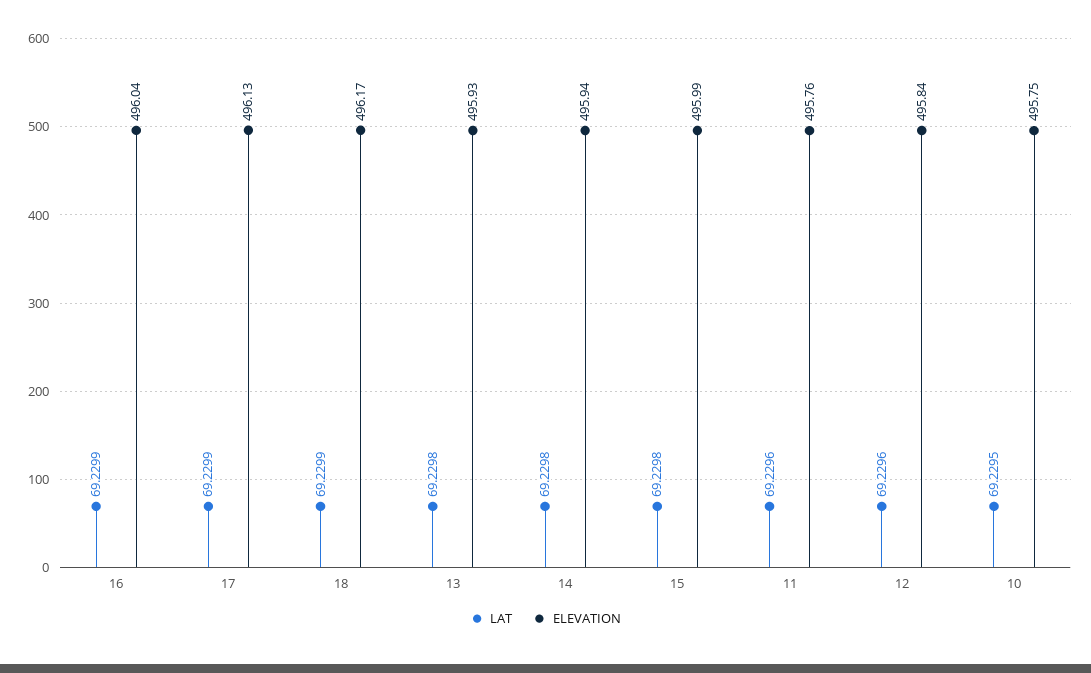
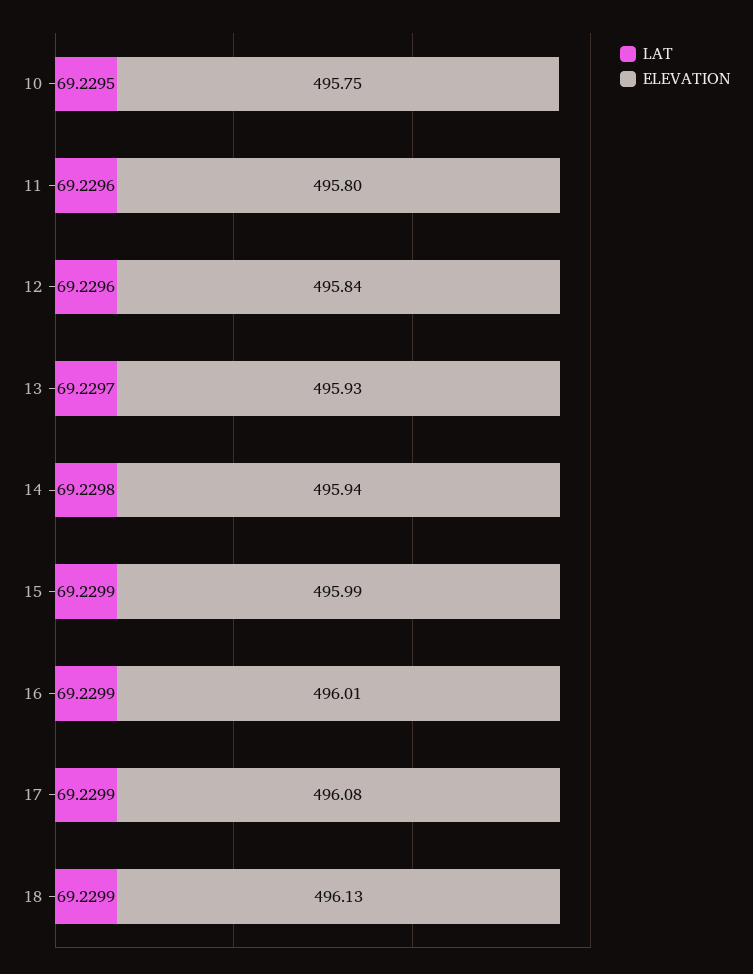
ELEVATION, 16: 496.04 -> 496.01
ELEVATION, 17: 496.13 -> 496.08
ELEVATION, 18: 496.17 -> 496.13
LAT, 13: 69.2298 -> 69.2297
LAT, 15: 69.2298 -> 69.2299
ELEVATION, 11: 495.76 -> 495.8

